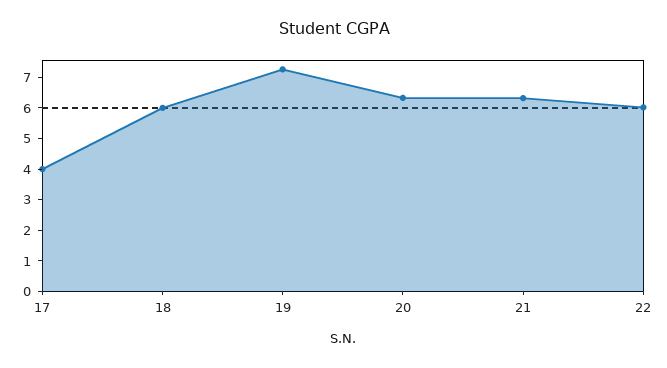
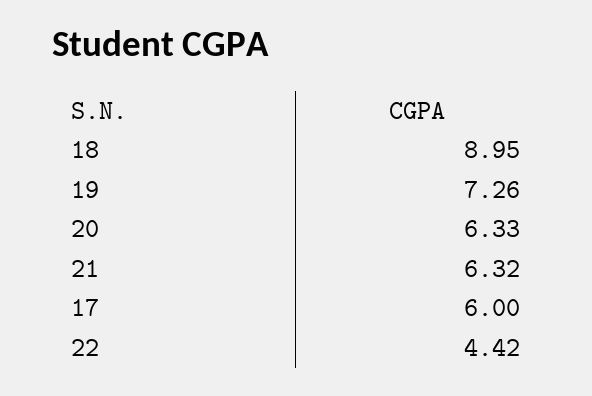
17: 4 -> 6
18: 6 -> 8.95
22: 6 -> 4.42

